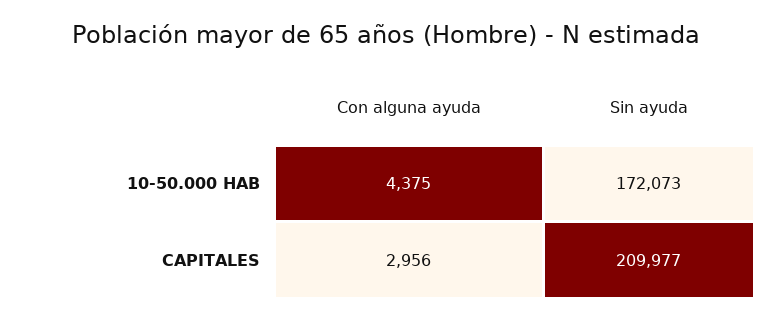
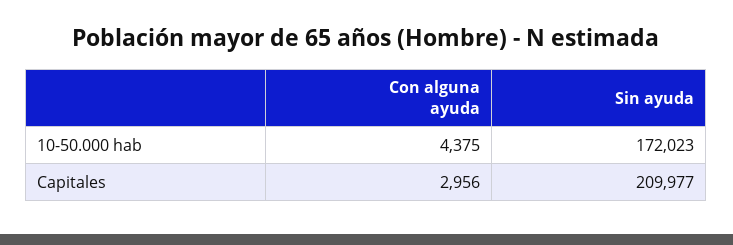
Sin ayuda, 10-50.000 HAB: 172073 -> 172023

